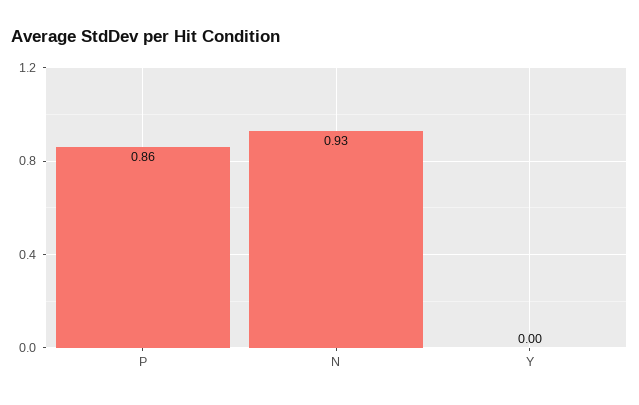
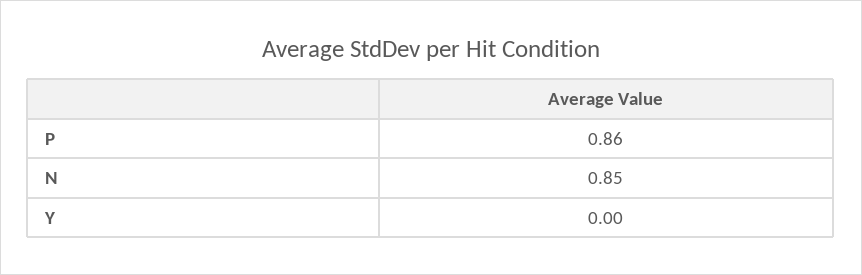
N: 0.93 -> 0.85

